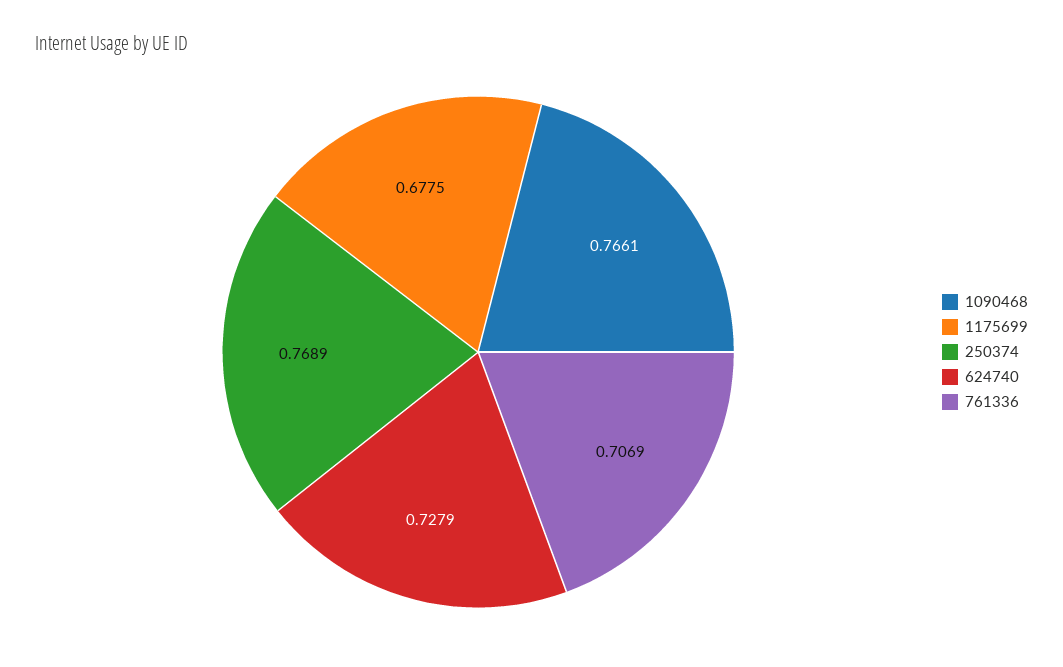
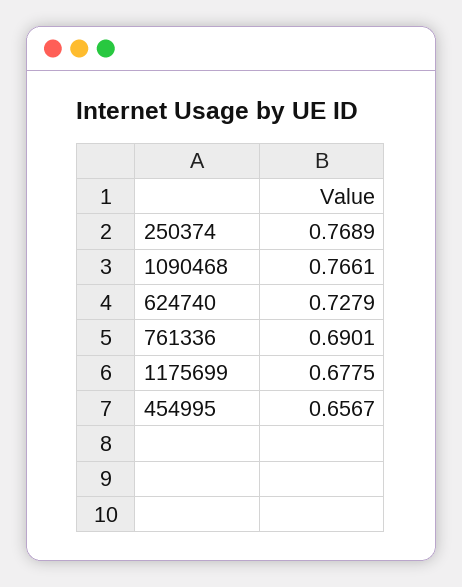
761336: 0.7069 -> 0.6901
454995: none -> 0.6567

